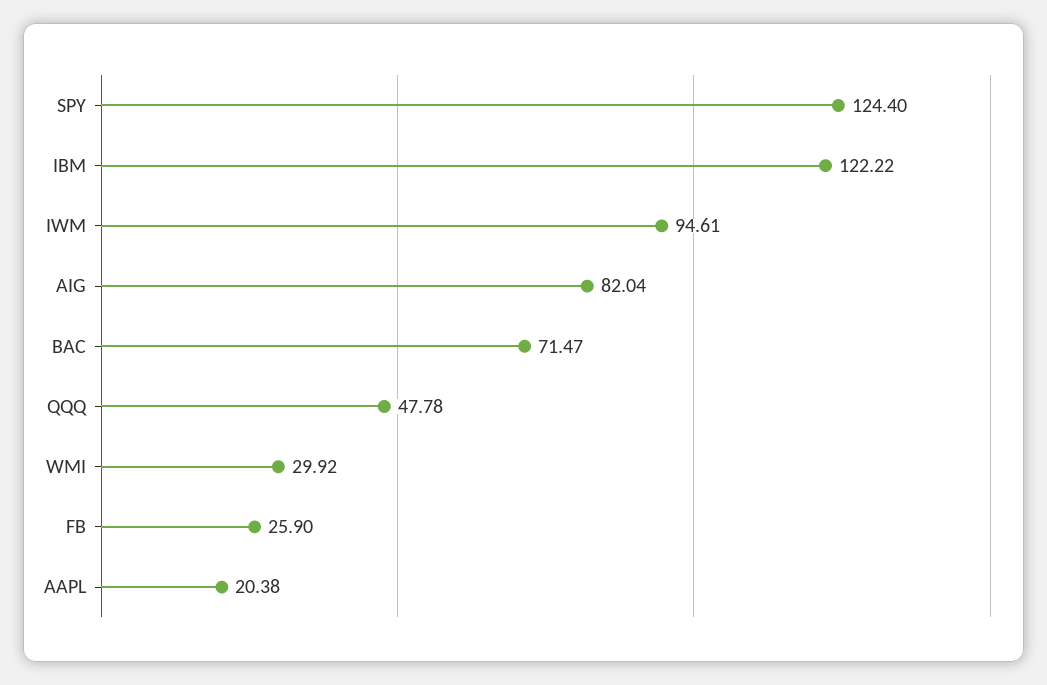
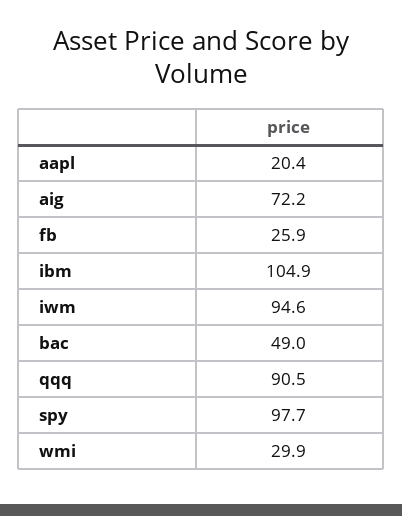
SPY: 124.4 -> 97.7
IBM: 122.22 -> 104.9
AIG: 82.04 -> 72.2
BAC: 71.47 -> 49
QQQ: 47.78 -> 90.5

